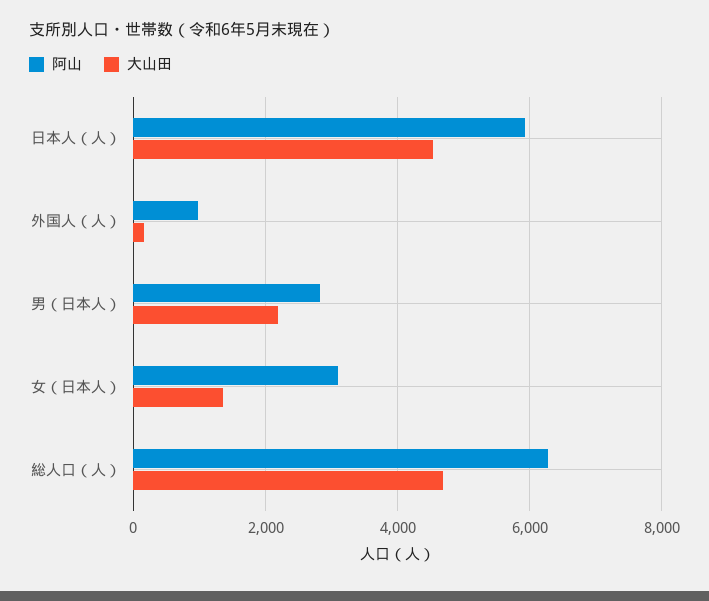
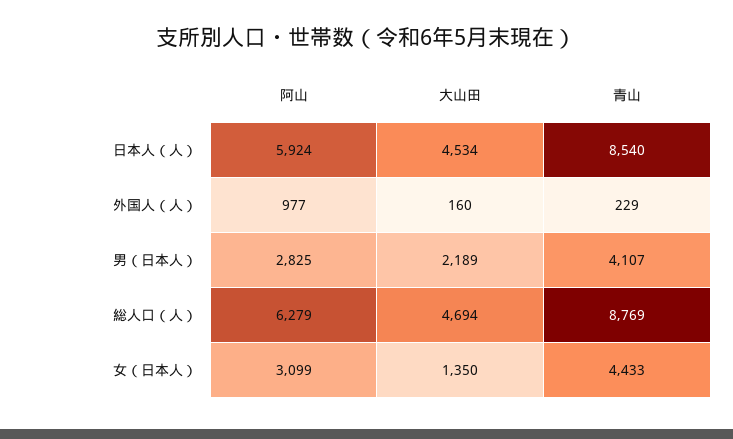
青山, 日本人（人）: none -> 8540
青山, 外国人（人）: none -> 229
青山, 男（日本人）: none -> 4107
青山, 総人口（人）: none -> 8769
青山, 女（日本人）: none -> 4433

